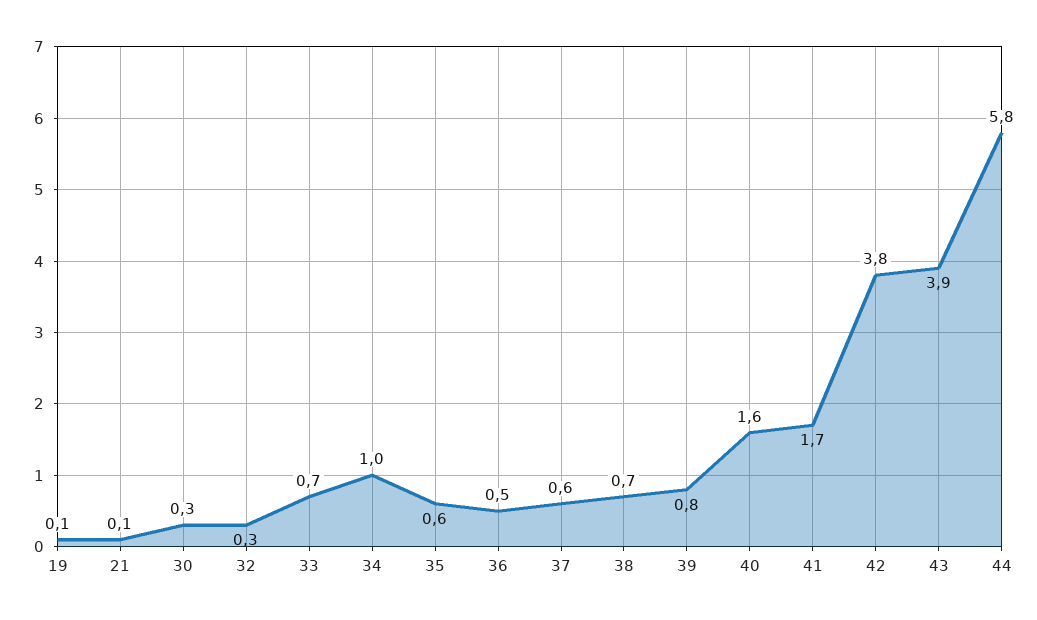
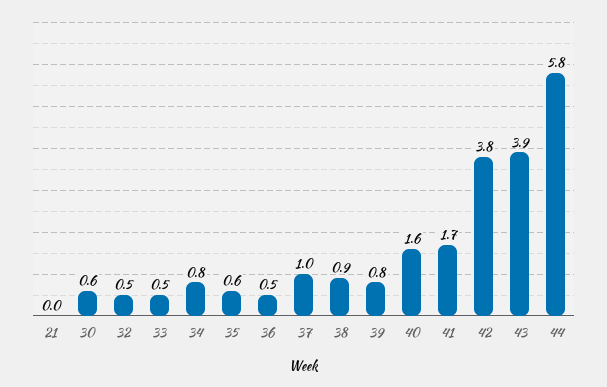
19: 0.1 -> none
21: 0.1 -> 0
30: 0.3 -> 0.6
32: 0.3 -> 0.5
33: 0.7 -> 0.5
34: 1 -> 0.8
37: 0.6 -> 1
38: 0.7 -> 0.9

